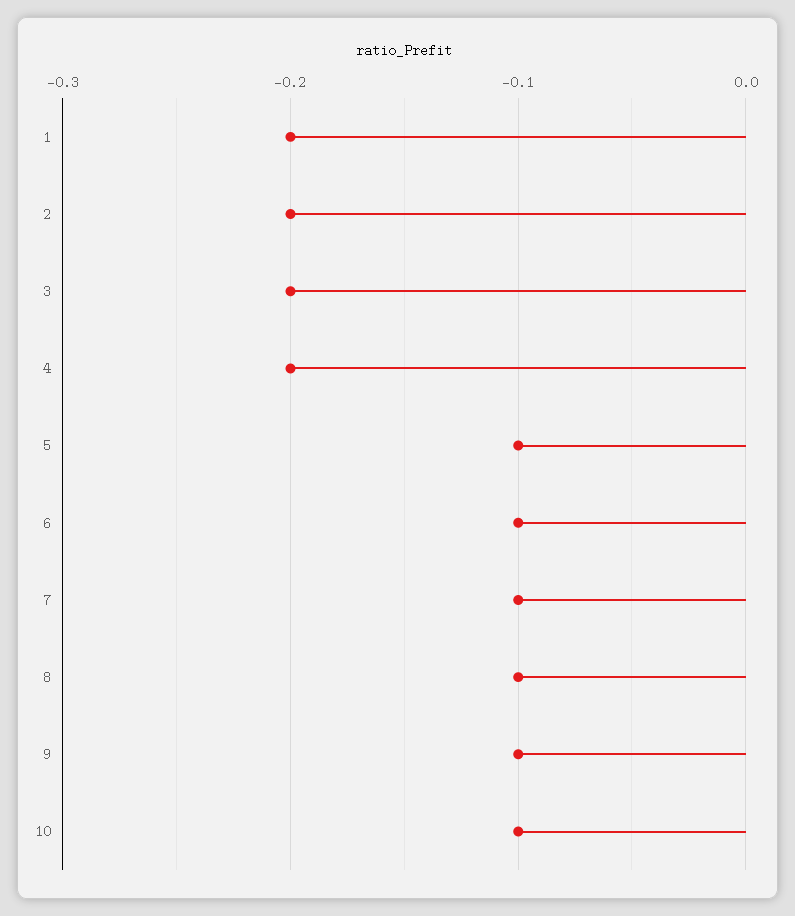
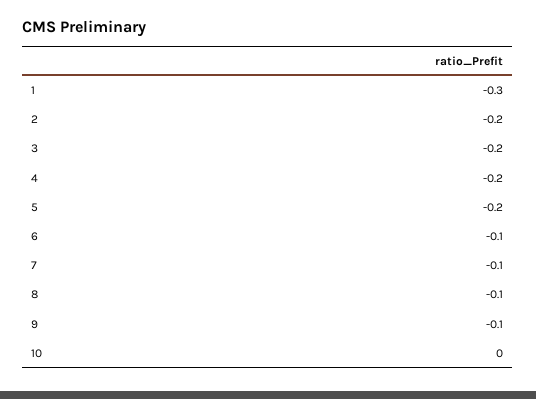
1: -0.2 -> -0.3
5: -0.1 -> -0.2
10: -0.1 -> 0

